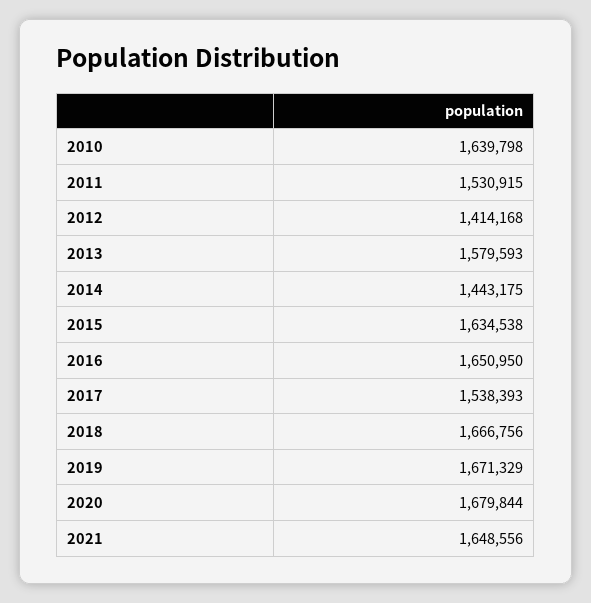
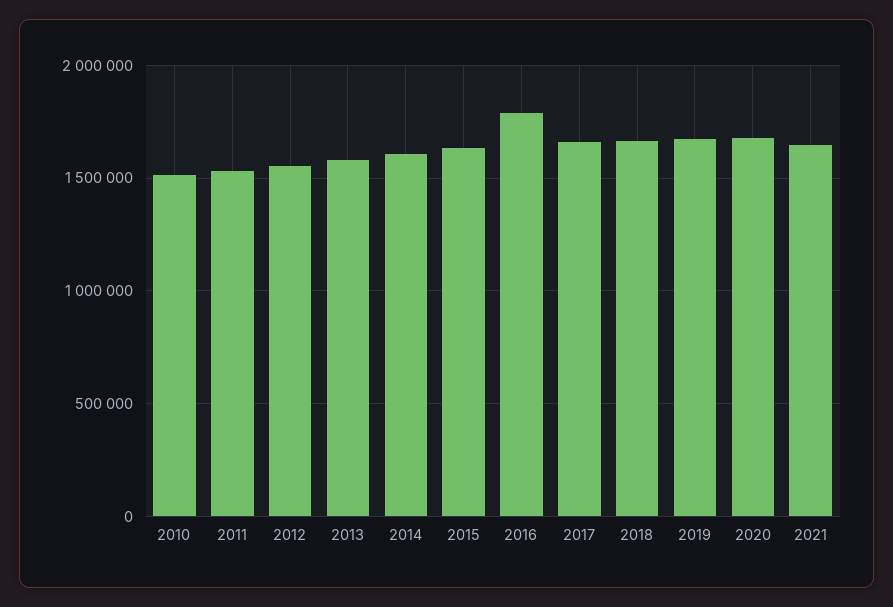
2010: 1639798 -> 1500000
2012: 1414168 -> 1550000
2014: 1443175 -> 1600000
2016: 1650950 -> 1800000
2017: 1538393 -> 1650000

